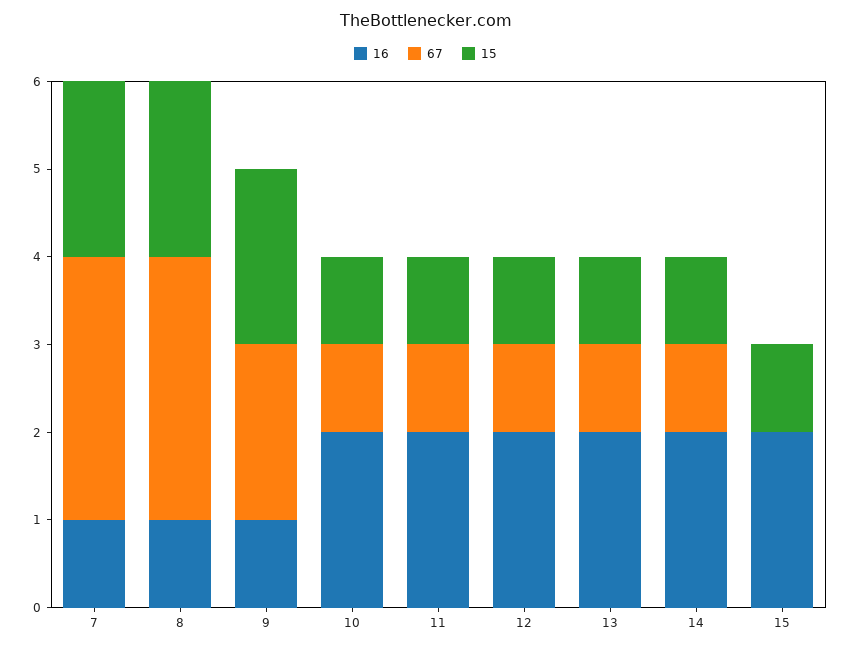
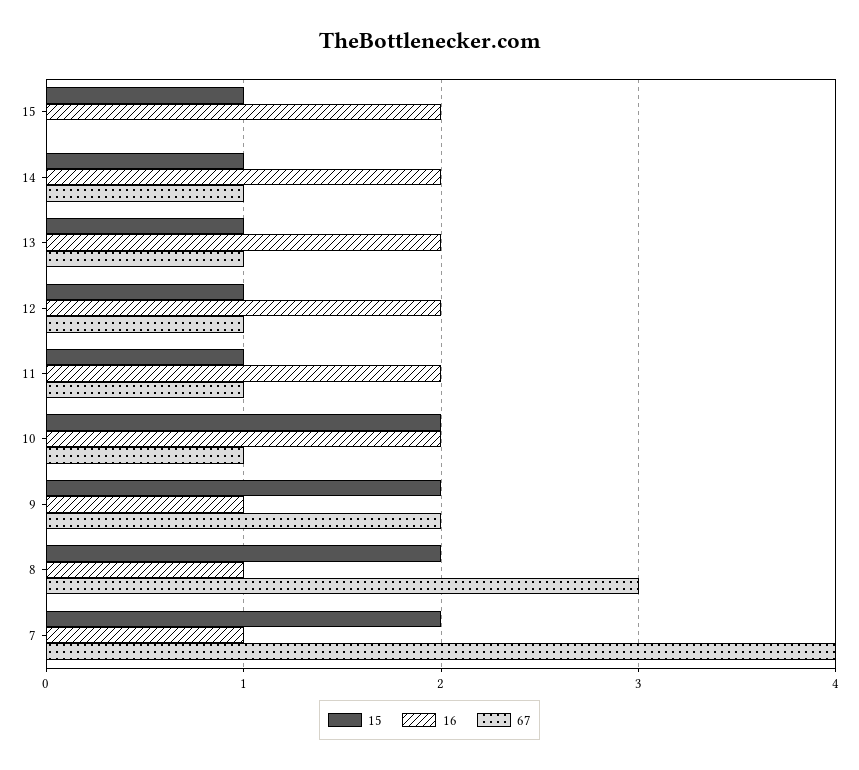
67, 7: 3 -> 4
15, 10: 1 -> 2

